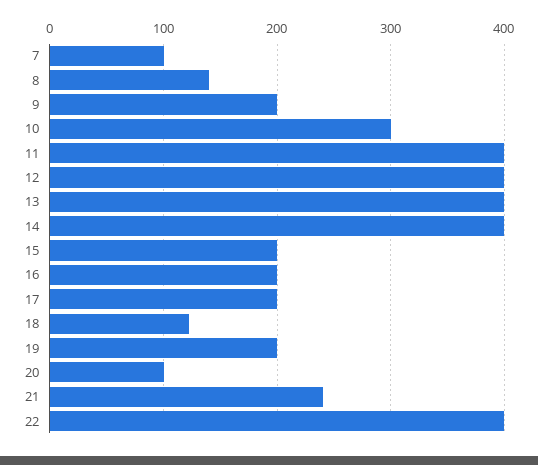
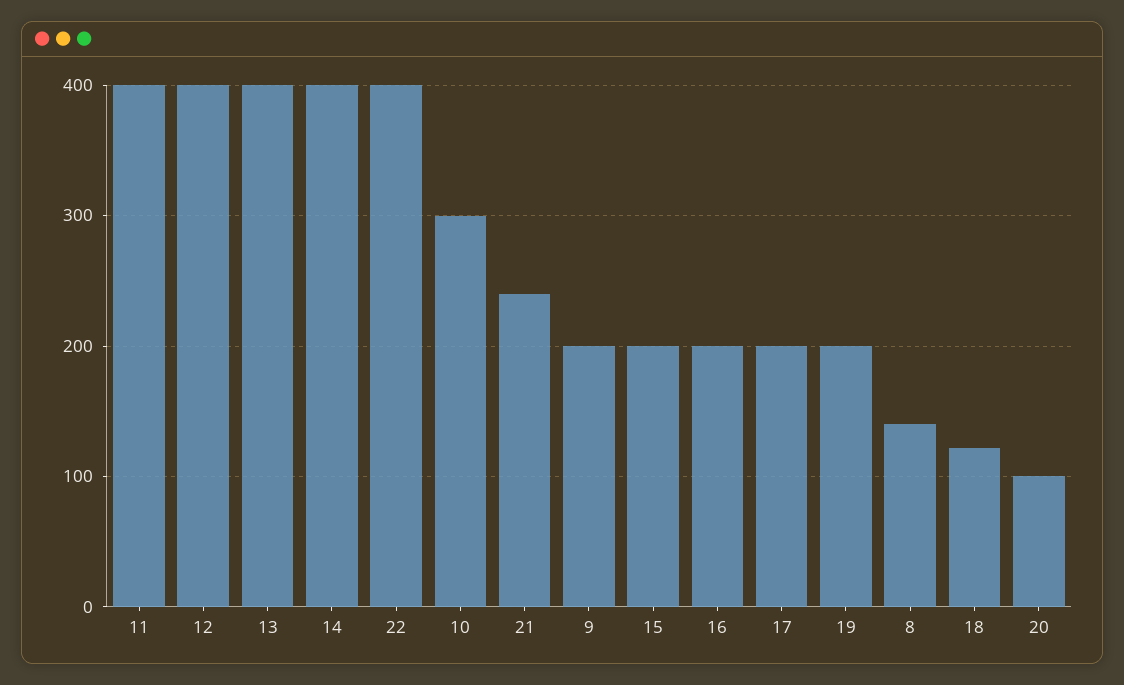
7: 100 -> none

